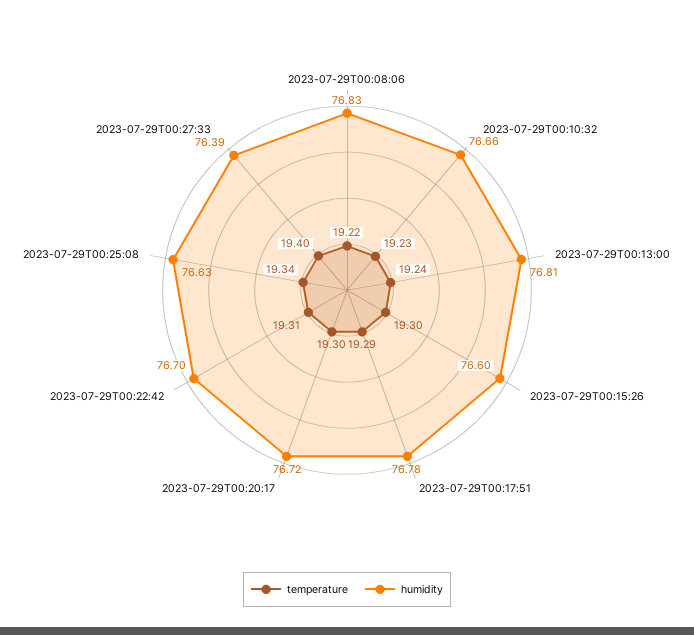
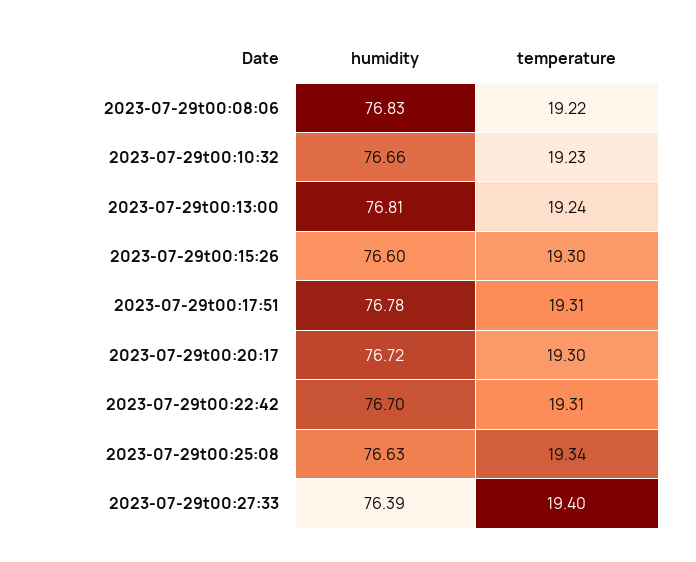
temperature, 2023-07-29T00:17:51: 19.29 -> 19.31

